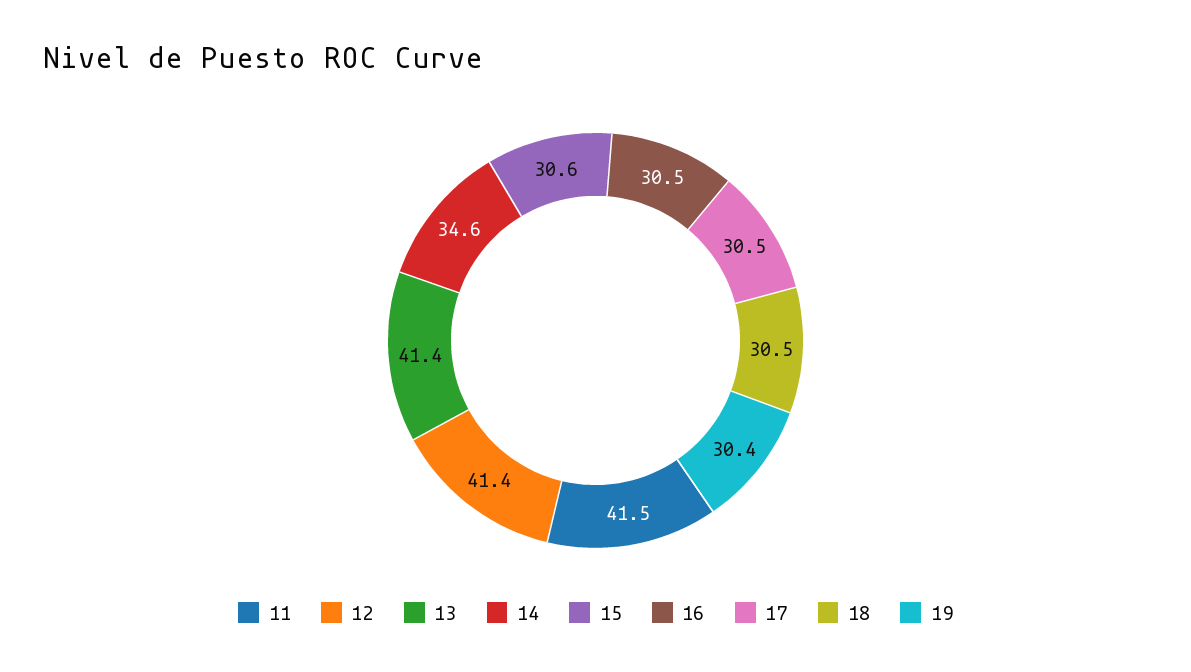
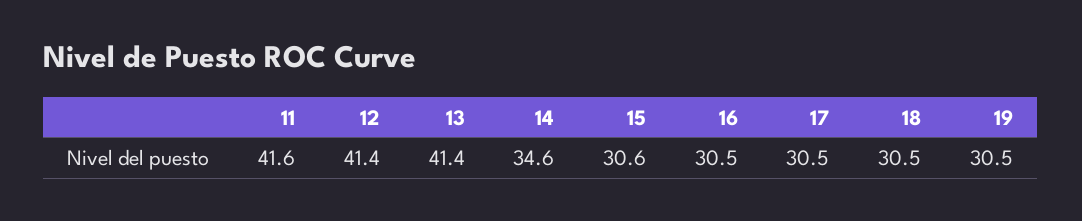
11: 41.5 -> 41.6
19: 30.4 -> 30.5

